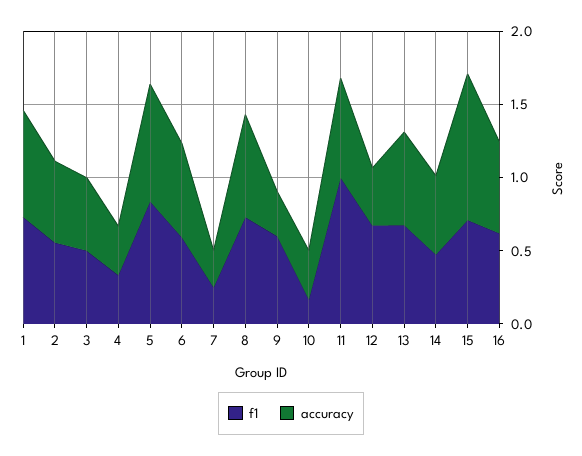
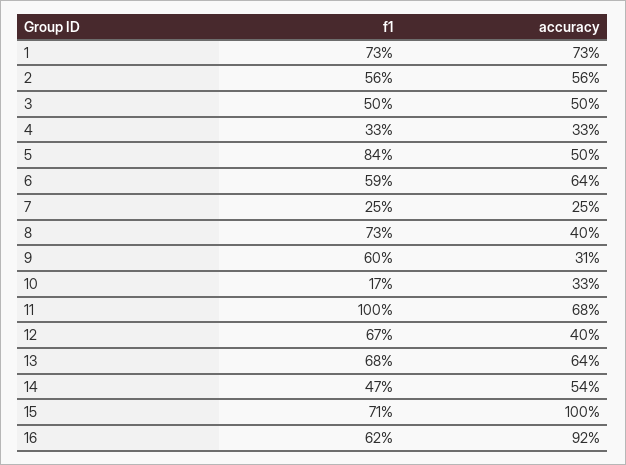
accuracy, 5: 0.8 -> 0.5
accuracy, 8: 0.7 -> 0.4
accuracy, 16: 0.6 -> 0.92

